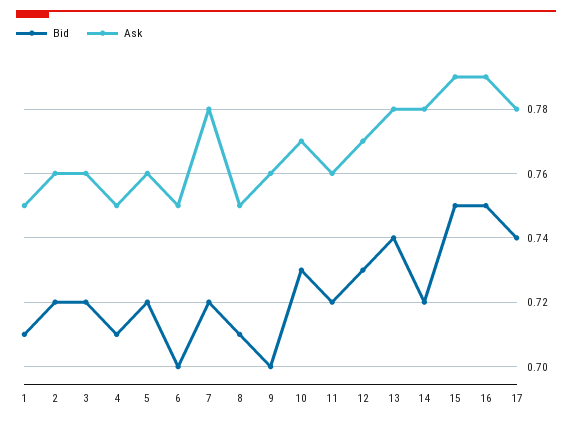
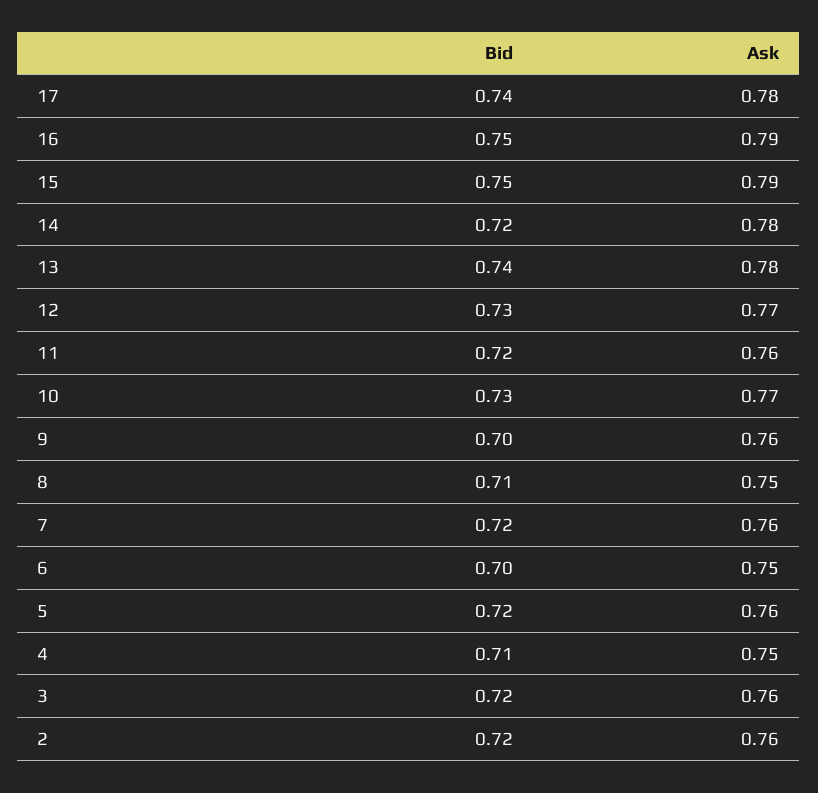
Bid, 1: 0.71 -> none
Ask, 1: 0.75 -> none
Ask, 7: 0.78 -> 0.76

